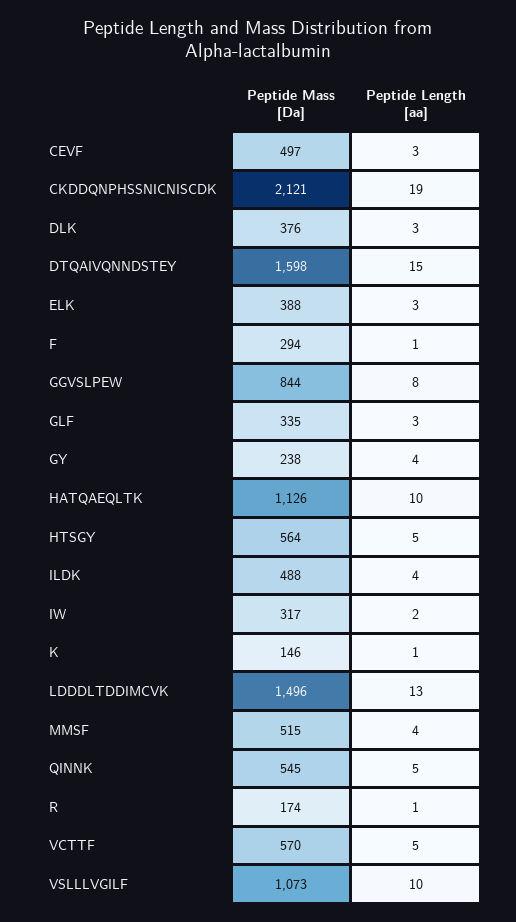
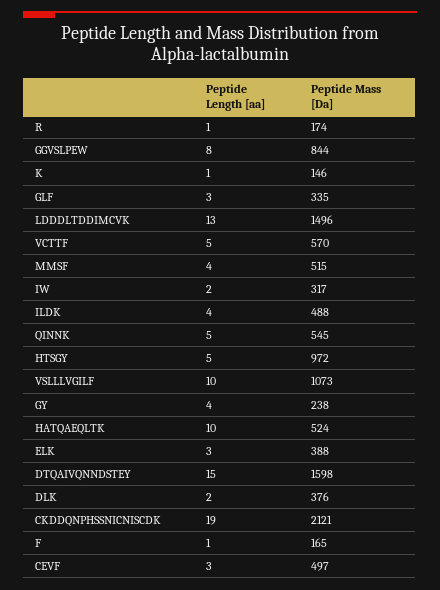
Peptide Length [aa], DLK: 3 -> 2
Peptide Mass [Da], F: 294 -> 165
Peptide Mass [Da], HATQAEQLTK: 1126 -> 524
Peptide Mass [Da], HTSGY: 564 -> 972

